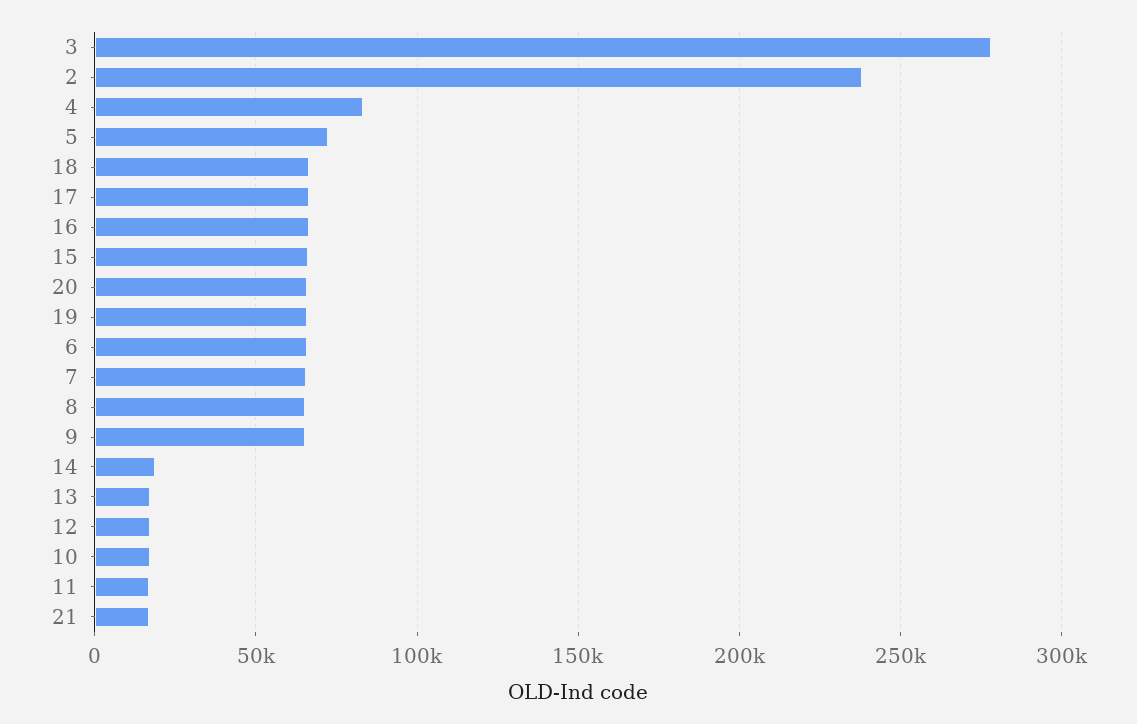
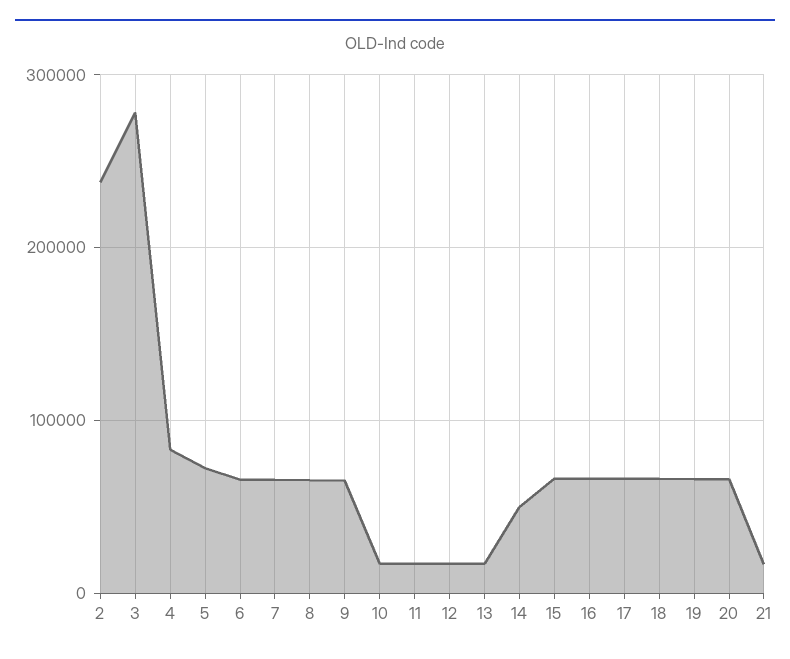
14: 20000 -> 50000

